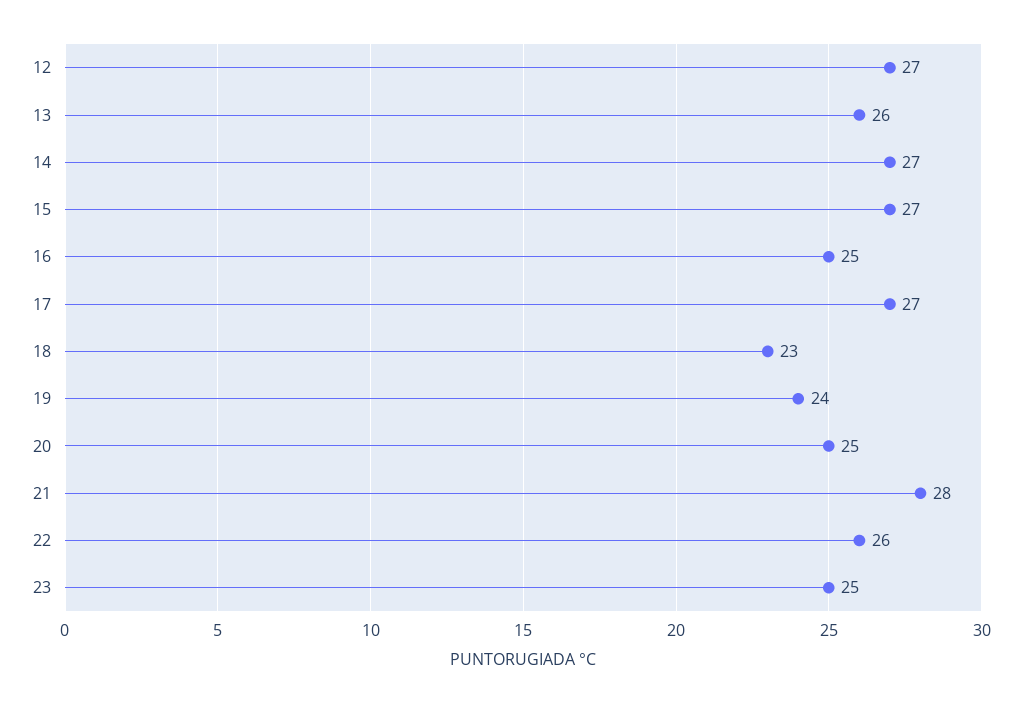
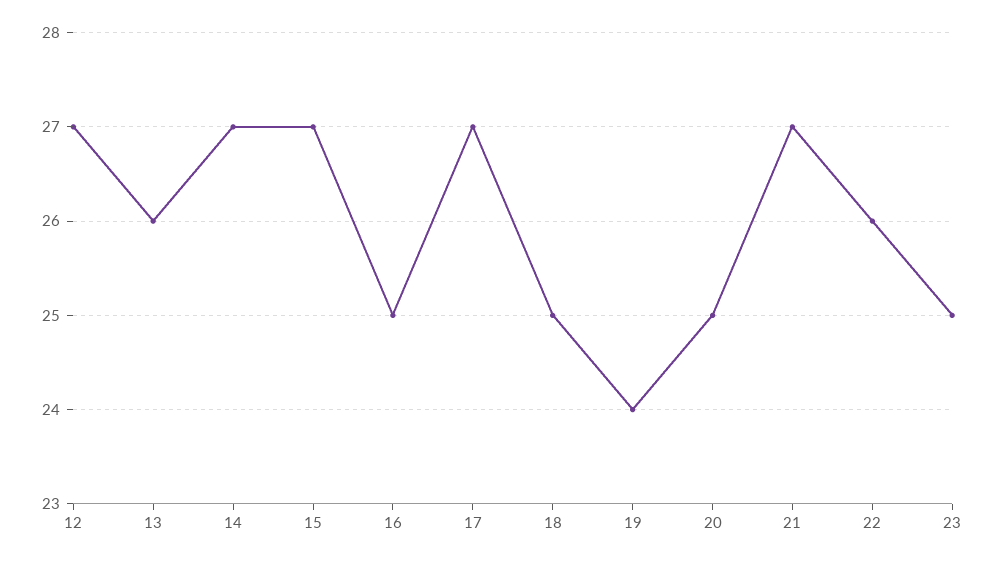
18: 23 -> 25
21: 28 -> 27

